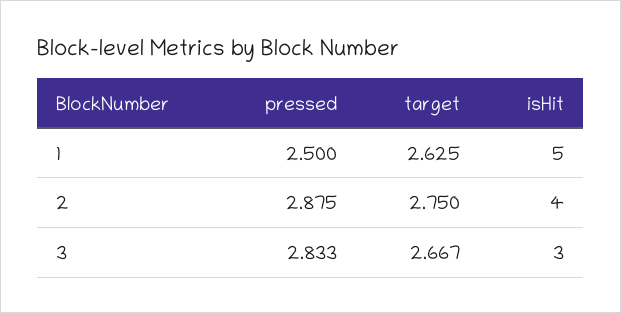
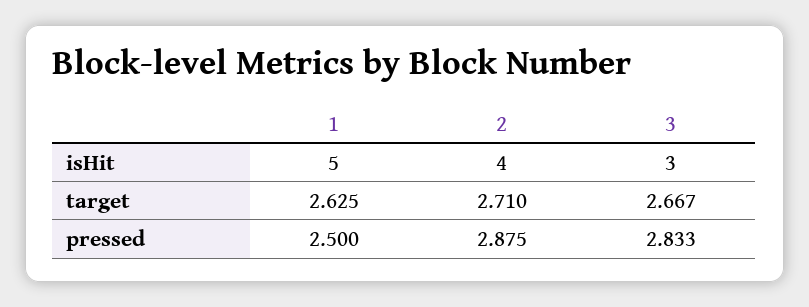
target, 2: 2.75 -> 2.71

